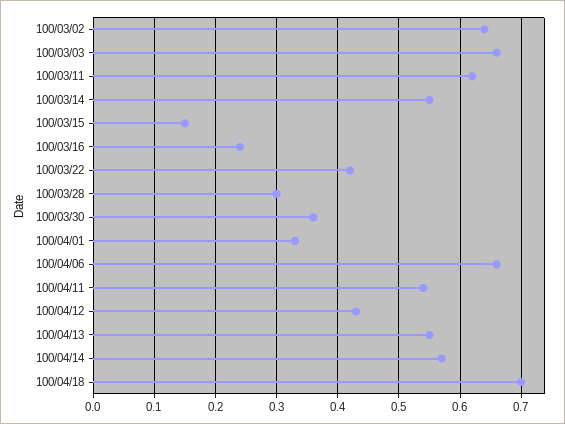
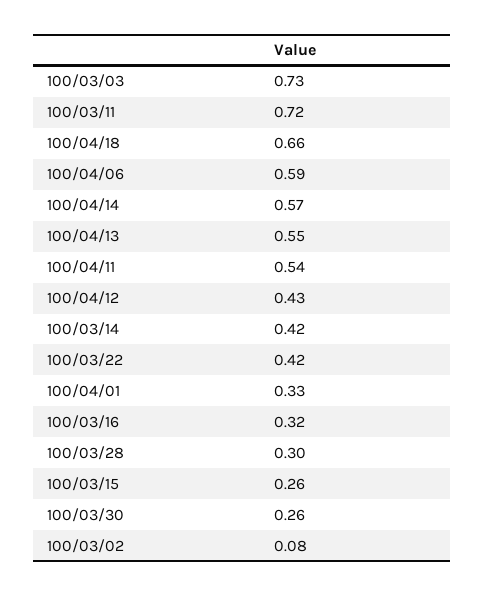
100/03/02: 0.64 -> 0.08
100/03/03: 0.66 -> 0.73
100/03/11: 0.62 -> 0.72
100/03/14: 0.55 -> 0.42
100/03/15: 0.15 -> 0.26
100/03/16: 0.24 -> 0.32
100/03/30: 0.36 -> 0.26
100/04/06: 0.66 -> 0.59
100/04/18: 0.7 -> 0.66

